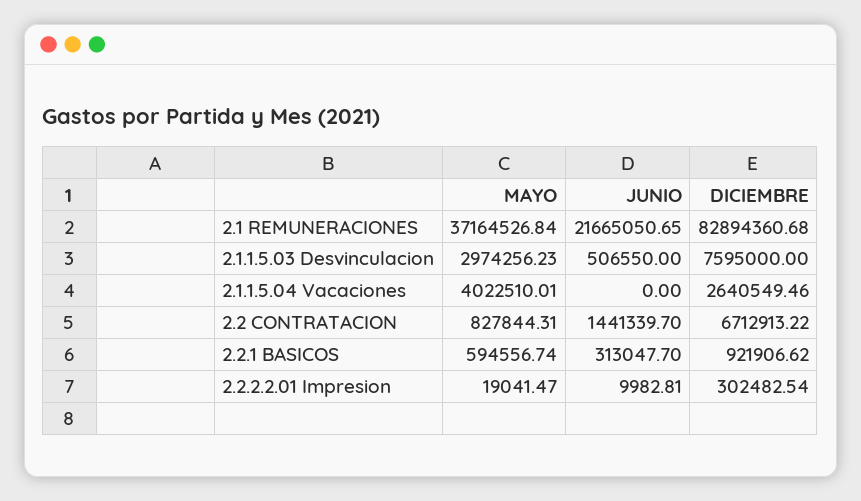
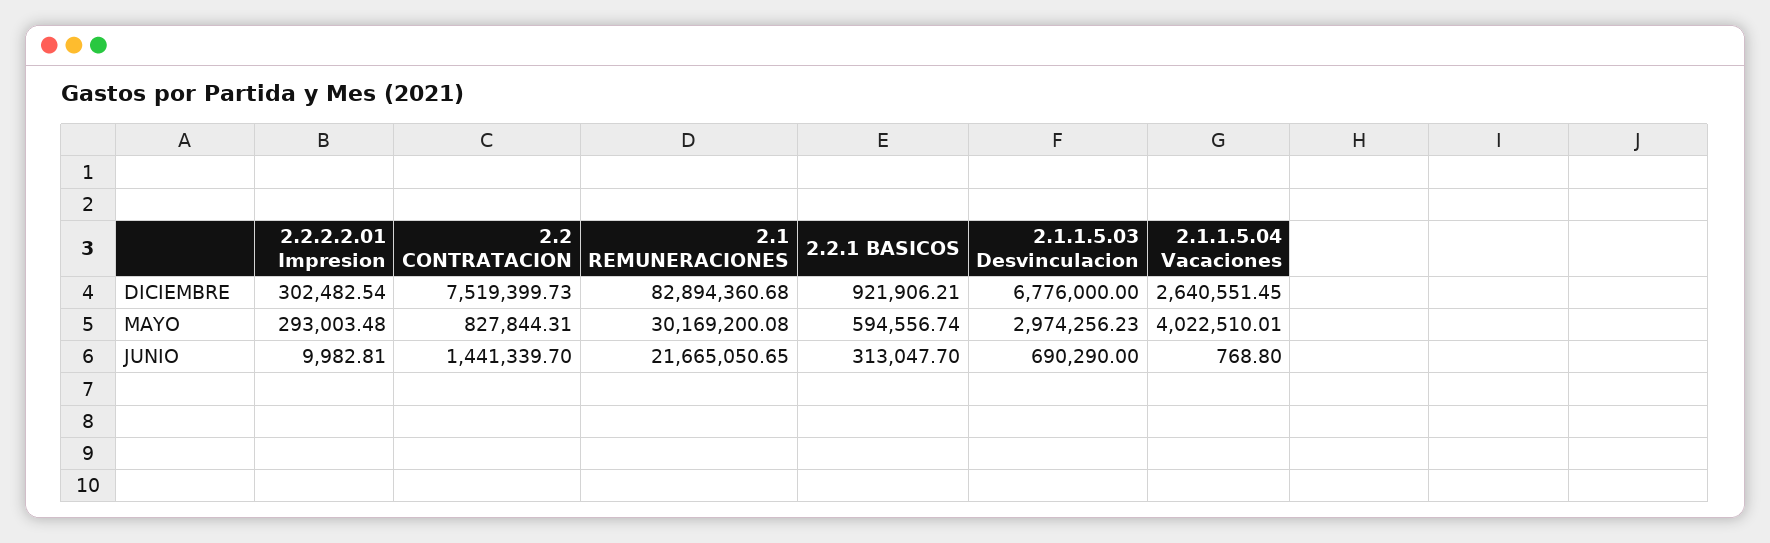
MAYO, 2.1 REMUNERACIONES: 37164526.84 -> 30169200.08
JUNIO, 2.1.1.5.03 Desvinculacion: 506550 -> 690290
DICIEMBRE, 2.1.1.5.03 Desvinculacion: 7595000 -> 6776000
JUNIO, 2.1.1.5.04 Vacaciones: 0 -> 768.8
DICIEMBRE, 2.1.1.5.04 Vacaciones: 2640549.46 -> 2640551.45
DICIEMBRE, 2.2 CONTRATACION: 6712913.22 -> 7519399.73
DICIEMBRE, 2.2.1 BASICOS: 921906.62 -> 921906.21
MAYO, 2.2.2.2.01 Impresion: 19041.47 -> 293003.48

